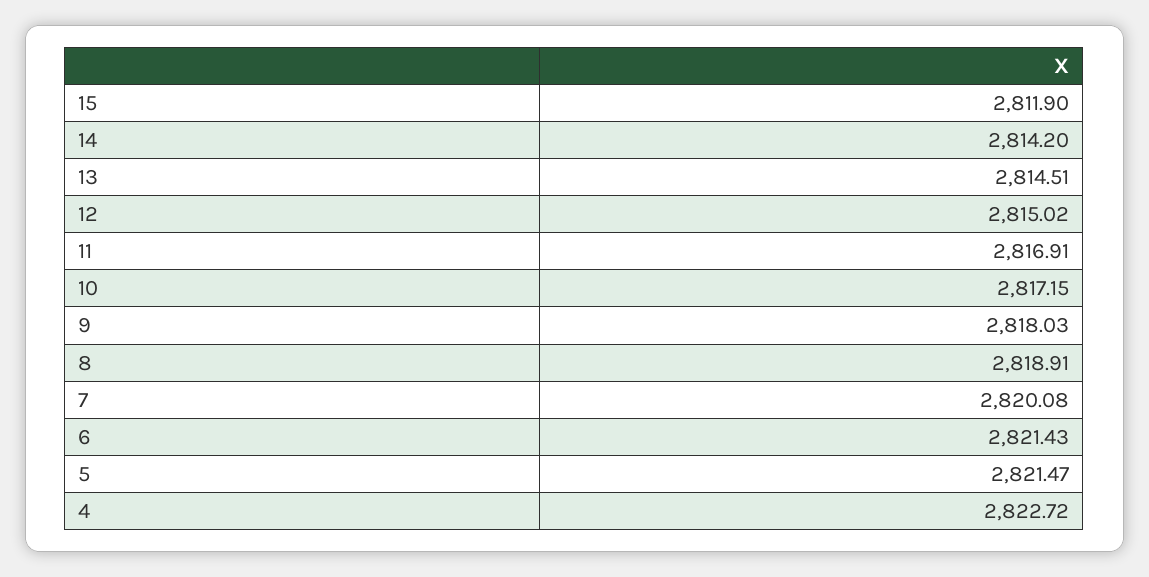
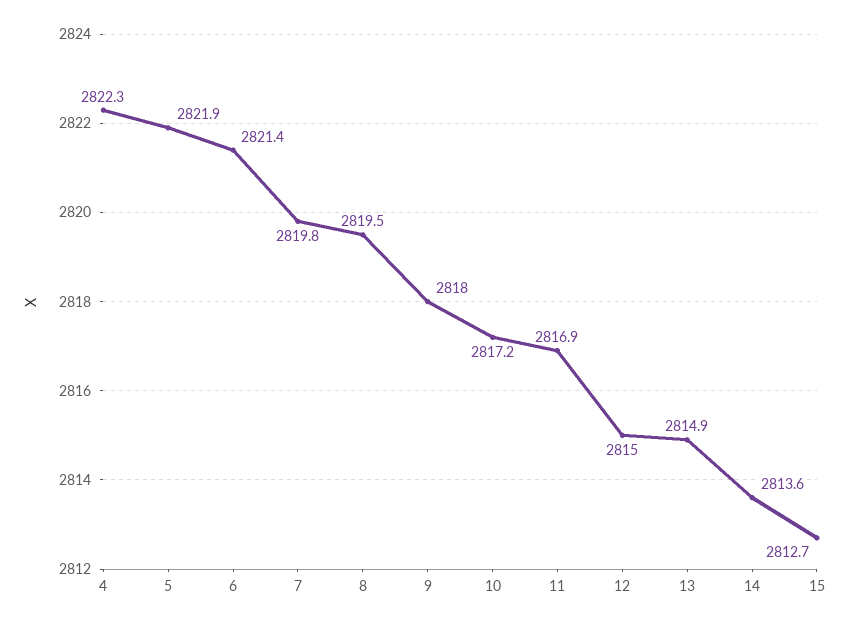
15: 2811.9 -> 2812.7
14: 2814.2 -> 2813.6
13: 2814.51 -> 2814.9
8: 2818.91 -> 2819.5
7: 2820.08 -> 2819.8
5: 2821.47 -> 2821.9
4: 2822.72 -> 2822.3

